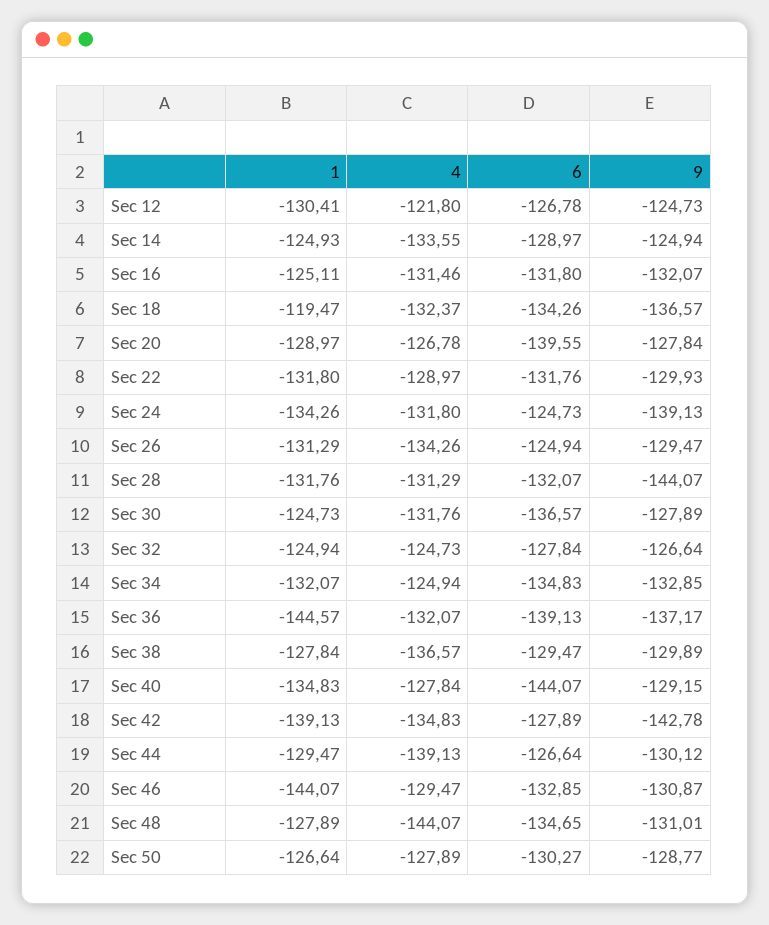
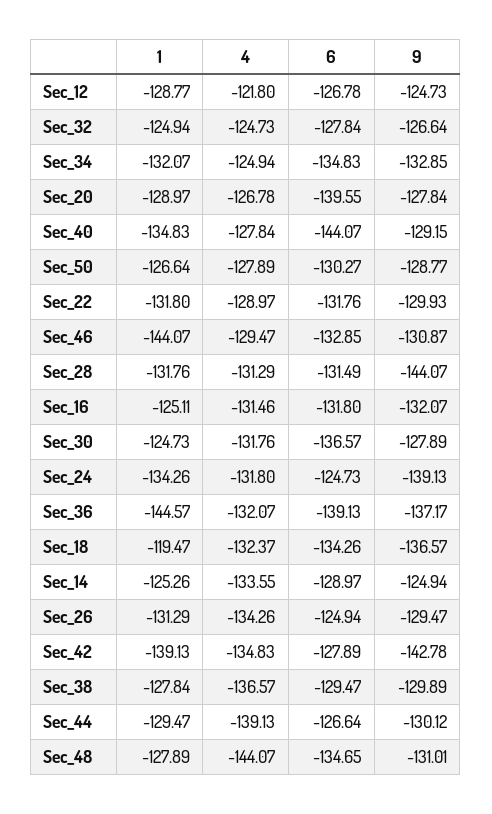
1, Sec 12: -130.41 -> -128.77
1, Sec 14: -124.93 -> -125.26
6, Sec 28: -132.07 -> -131.49

